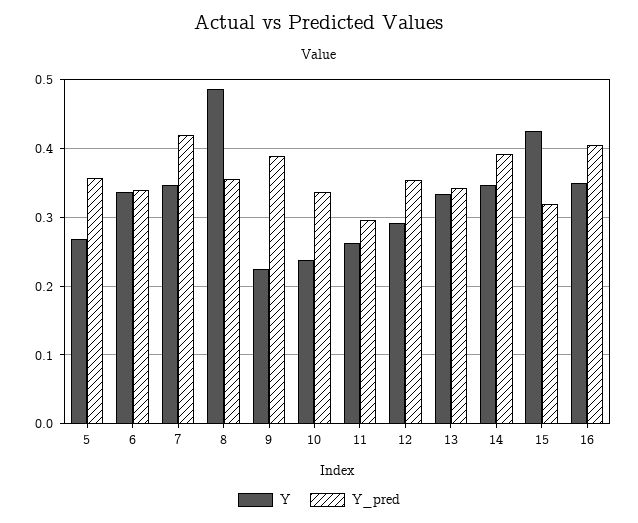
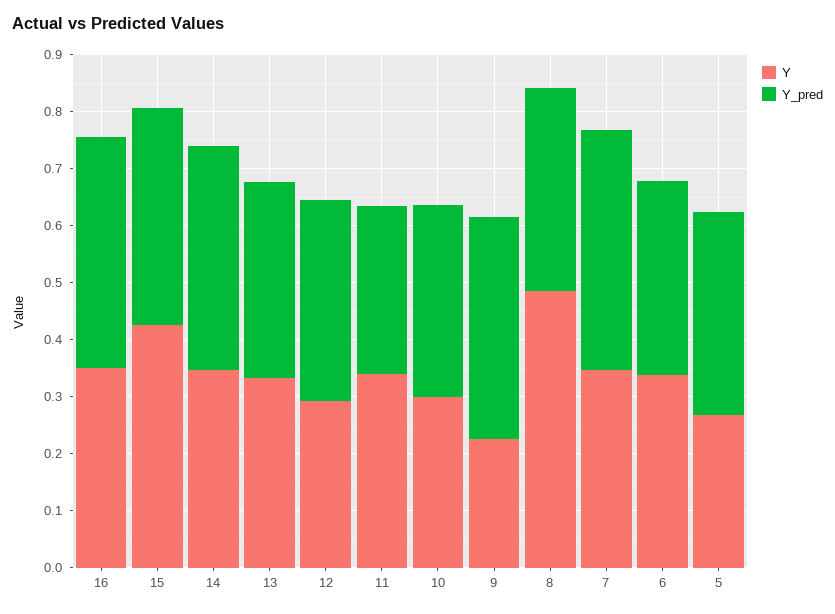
Y, 10: 0.24 -> 0.3
Y, 11: 0.26 -> 0.34
Y_pred, 15: 0.32 -> 0.38

